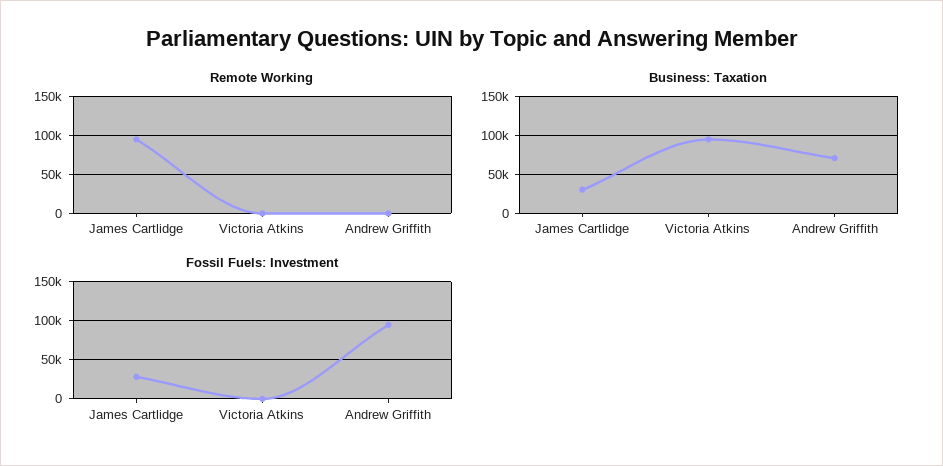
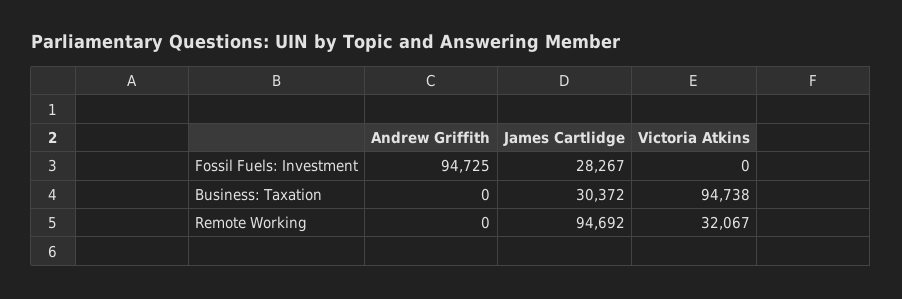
Remote Working, Victoria Atkins: 0 -> 32067
Business: Taxation, Andrew Griffith: 70000 -> 0

